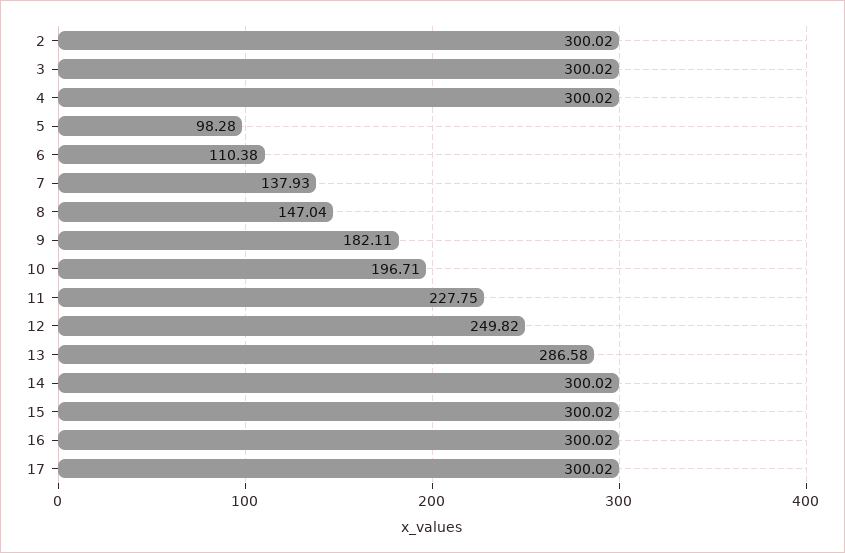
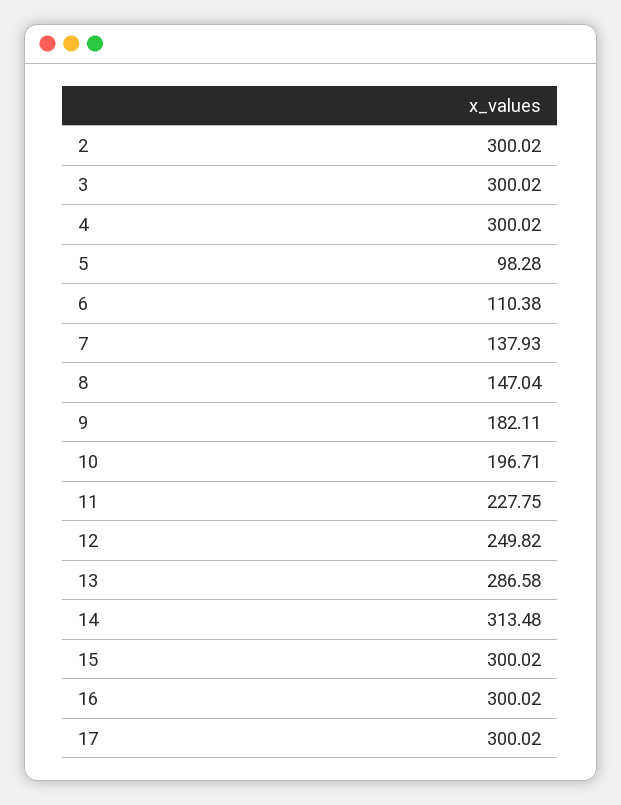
14: 300.02 -> 313.48

